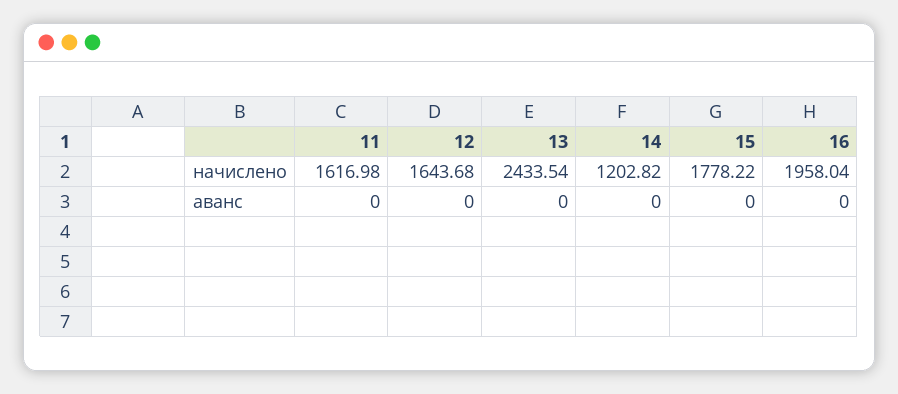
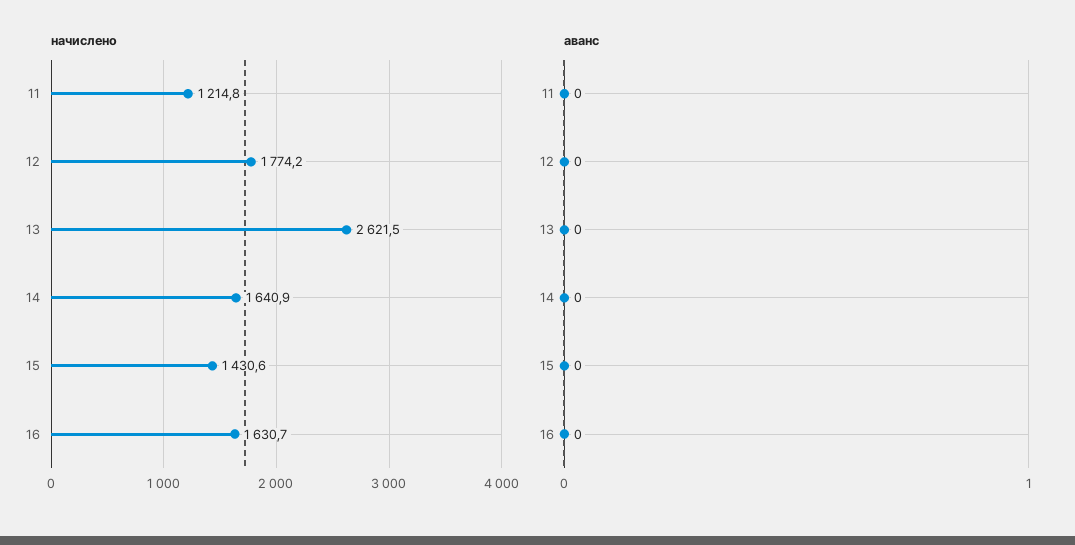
начислено, 11: 1616.98 -> 1214.8
начислено, 12: 1643.68 -> 1774.2
начислено, 13: 2433.54 -> 2621.5
начислено, 14: 1202.82 -> 1640.9
начислено, 15: 1778.22 -> 1430.6
начислено, 16: 1958.04 -> 1630.7

